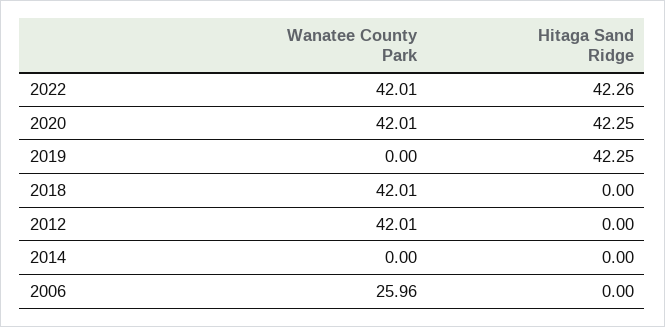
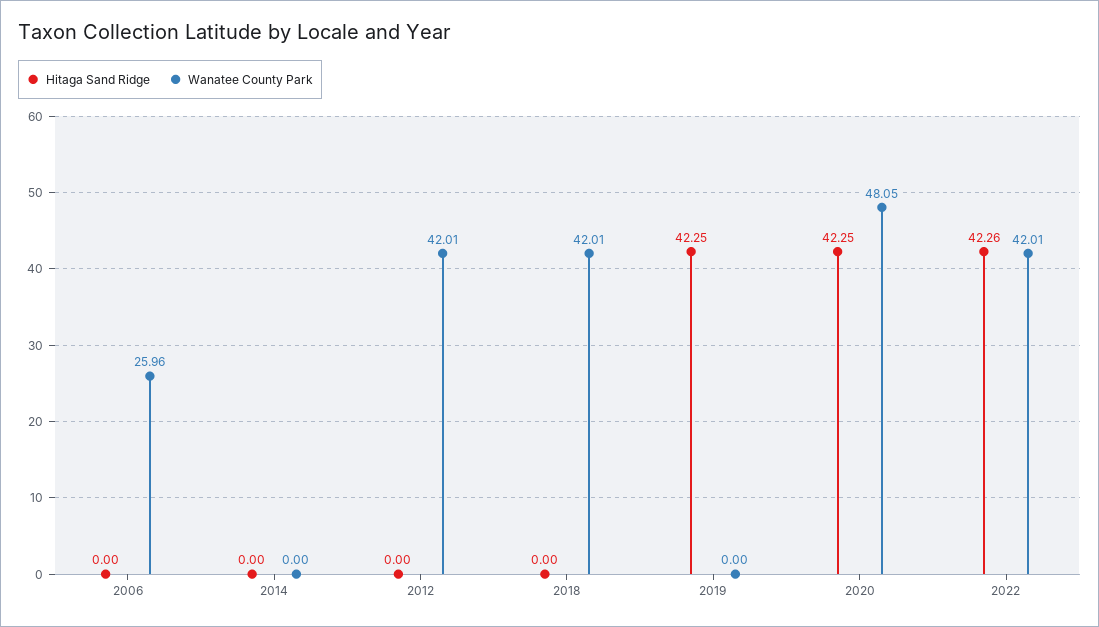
Wanatee County Park, 2020: 42.01 -> 48.05

